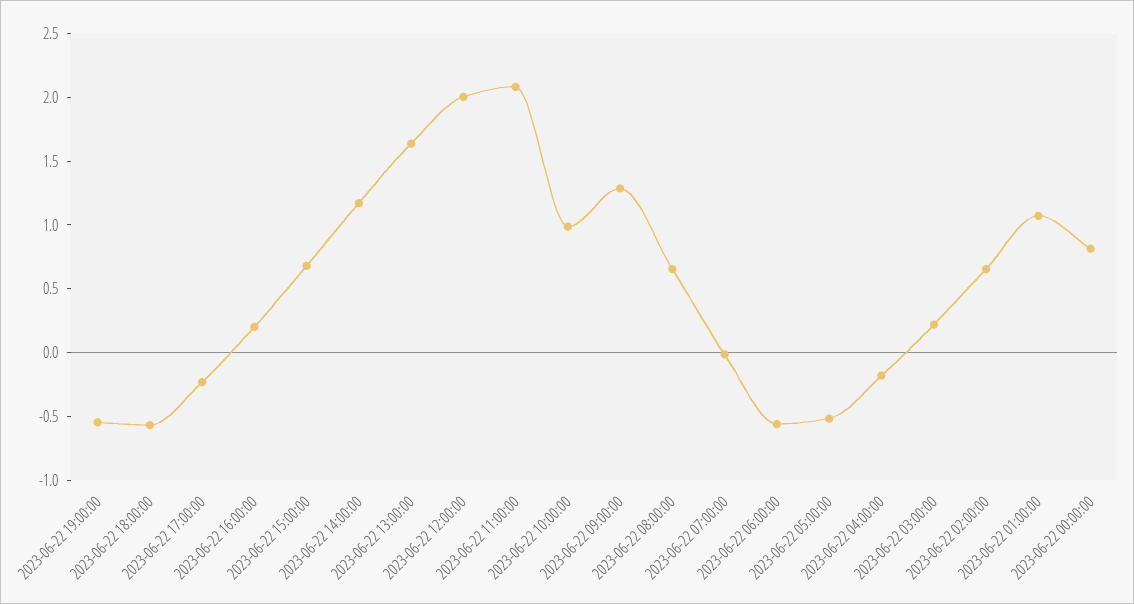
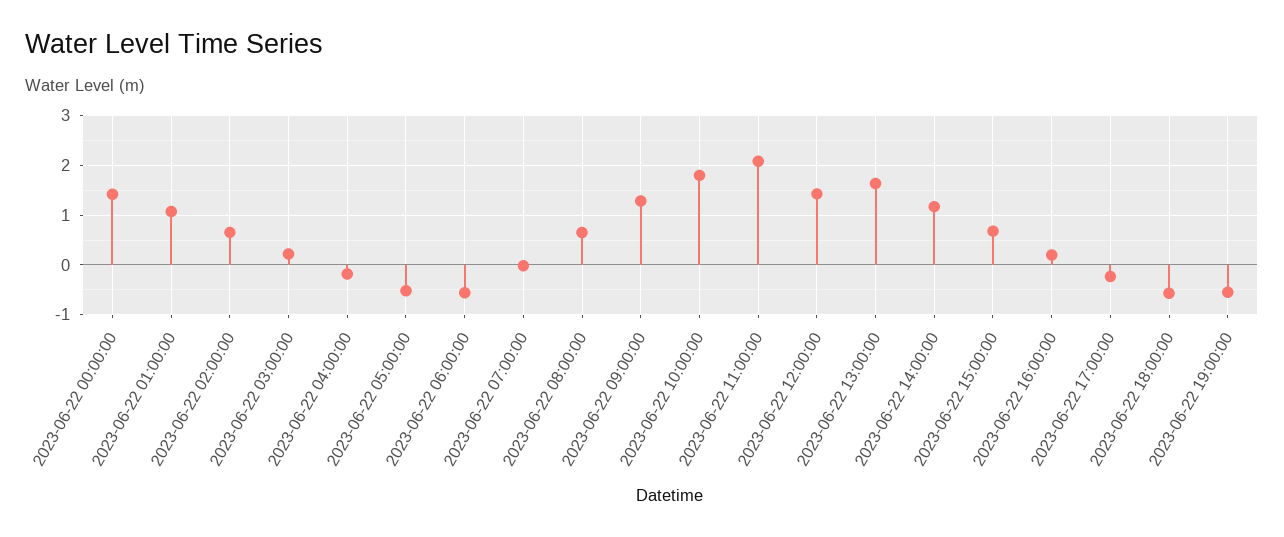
2023-06-22 12:00:00: 2 -> 1.4
2023-06-22 10:00:00: 1 -> 1.8
2023-06-22 00:00:00: 0.8 -> 1.4

